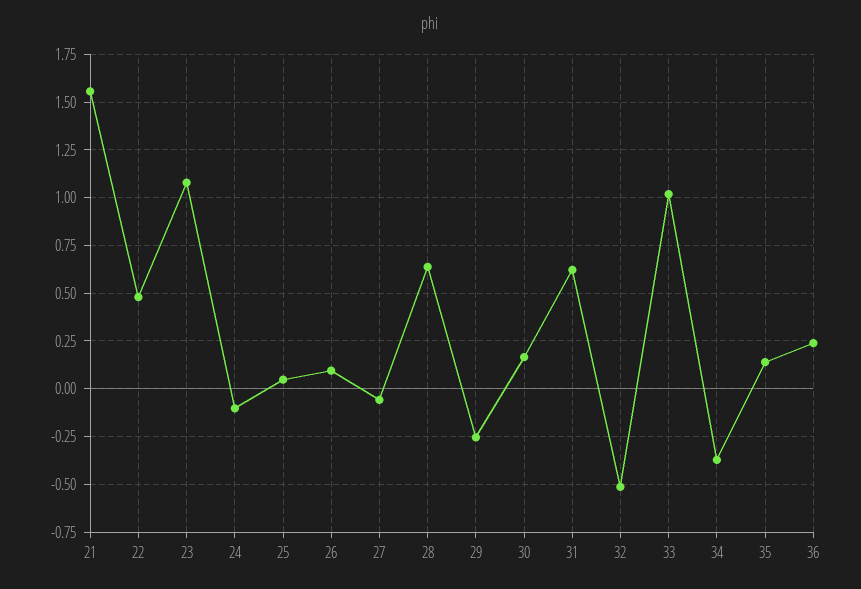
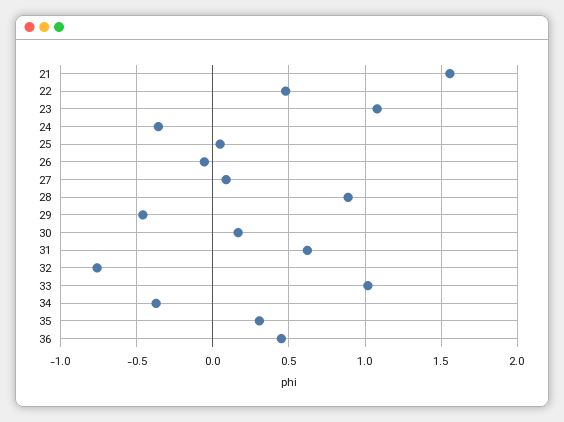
24: -0.1 -> -0.35
26: 0.1 -> -0.05
27: -0.05 -> 0.1
28: 0.65 -> 0.9
29: -0.25 -> -0.45
32: -0.5 -> -0.75
35: 0.15 -> 0.3
36: 0.25 -> 0.45

